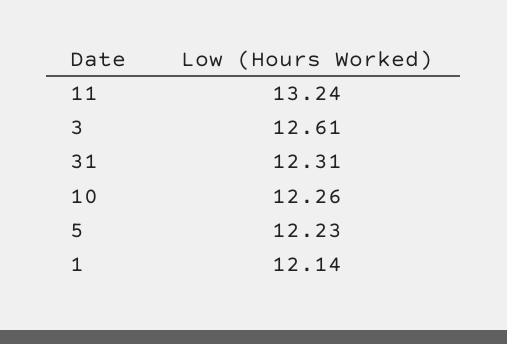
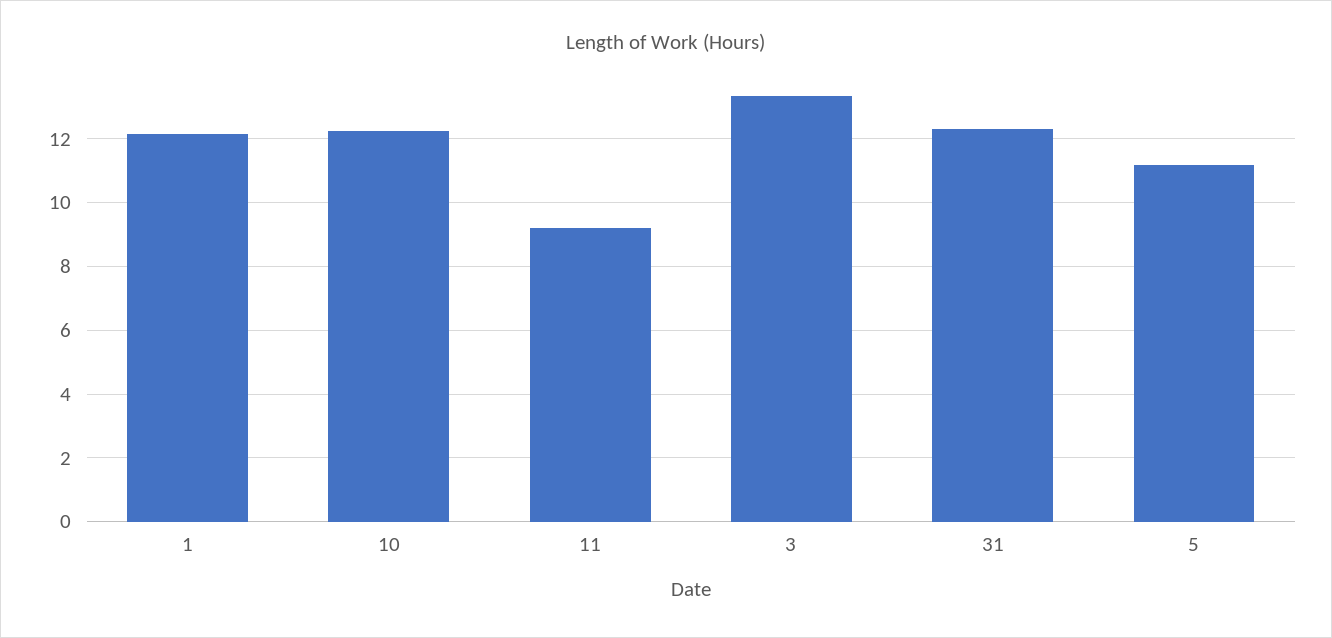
11: 13.24 -> 9.2
3: 12.61 -> 13.4
5: 12.23 -> 11.2

